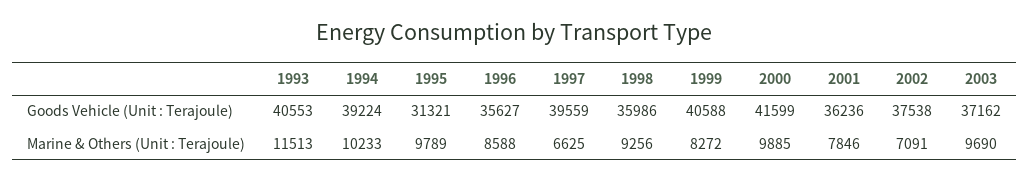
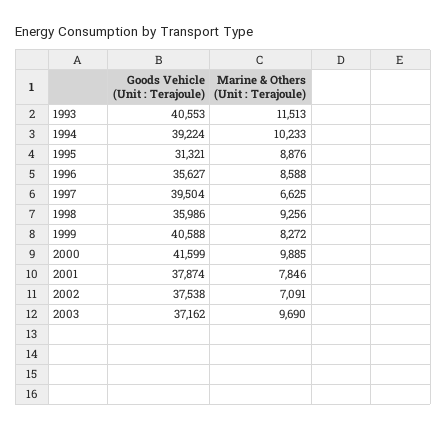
1997, Goods Vehicle (Unit : Terajoule): 39559 -> 39504
2001, Goods Vehicle (Unit : Terajoule): 36236 -> 37874
1995, Marine & Others (Unit : Terajoule): 9789 -> 8876

